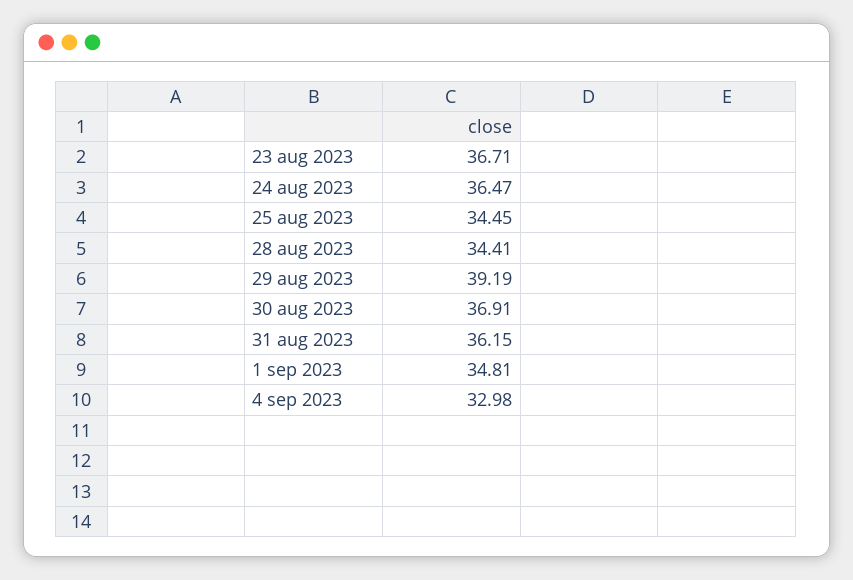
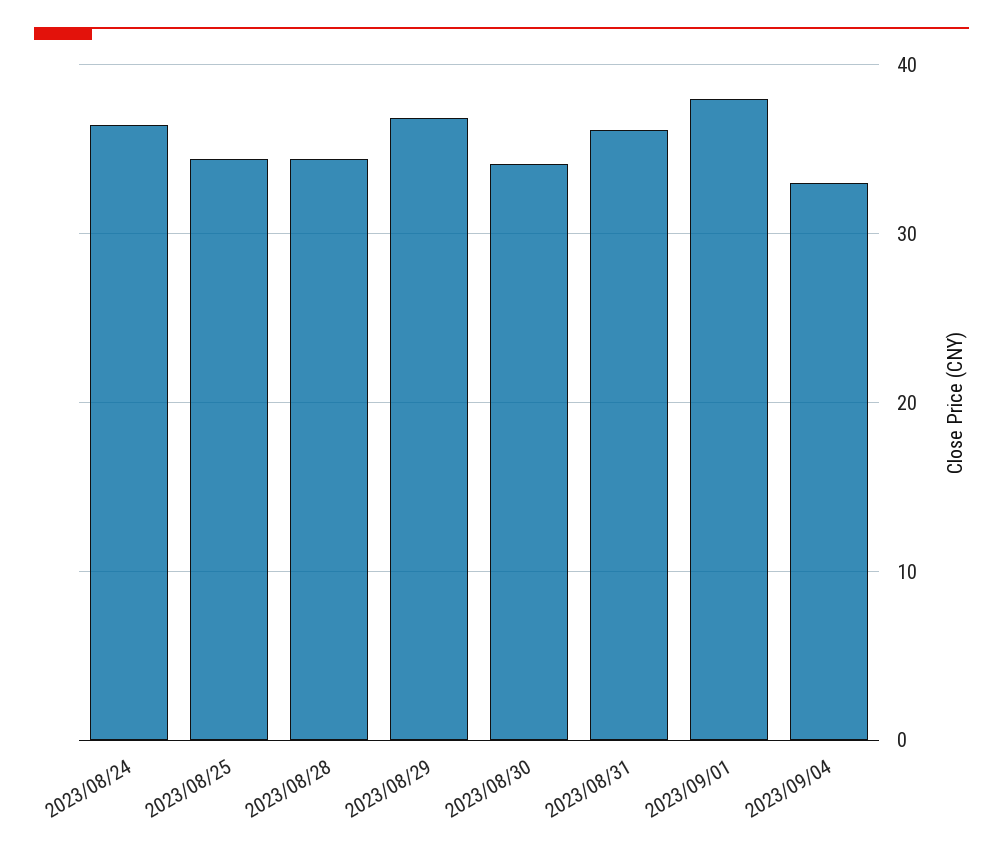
23 aug 2023: 36.71 -> none
29 aug 2023: 39.19 -> 37
30 aug 2023: 36.91 -> 34
1 sep 2023: 34.81 -> 38

